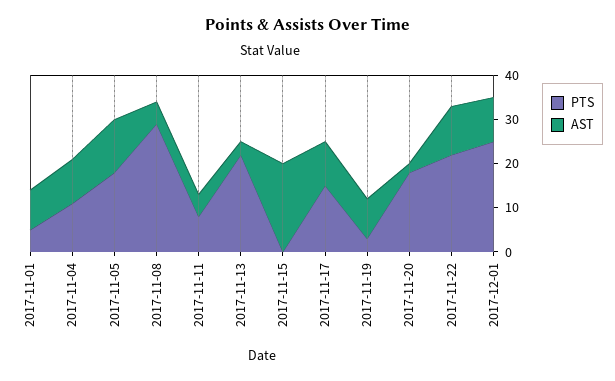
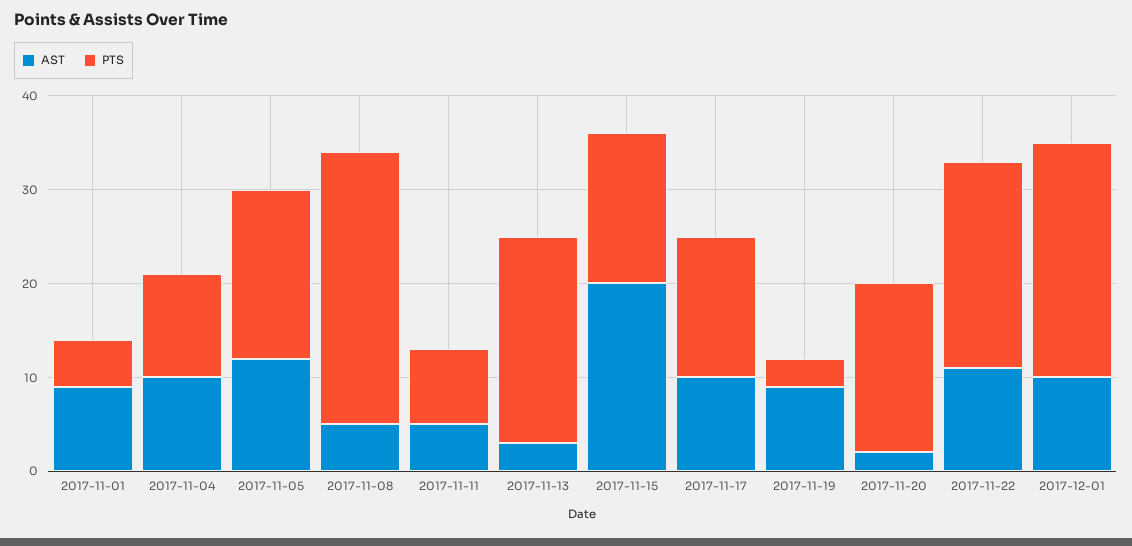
PTS, 2017-11-15: 0 -> 16

